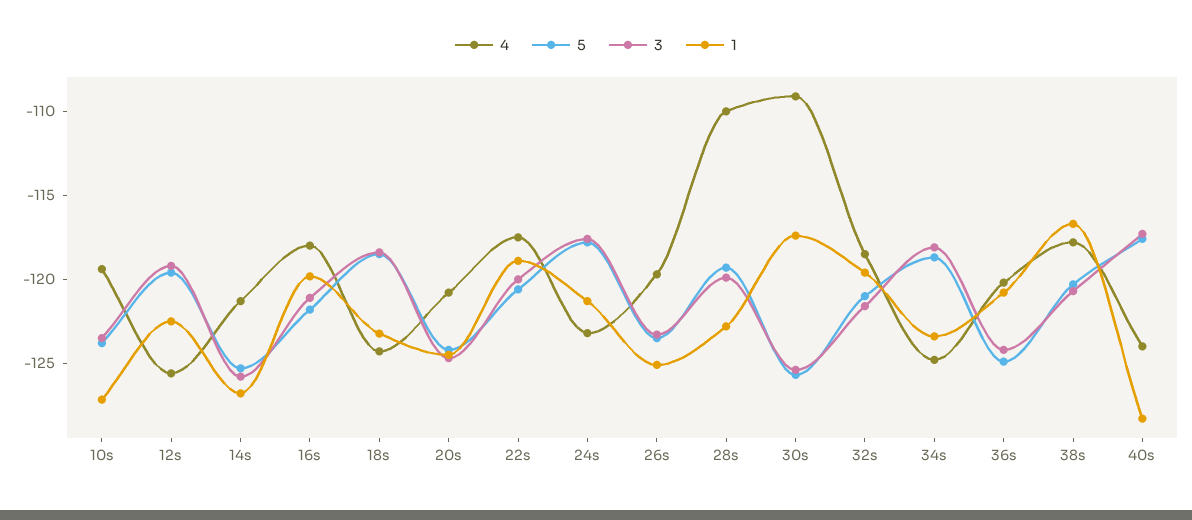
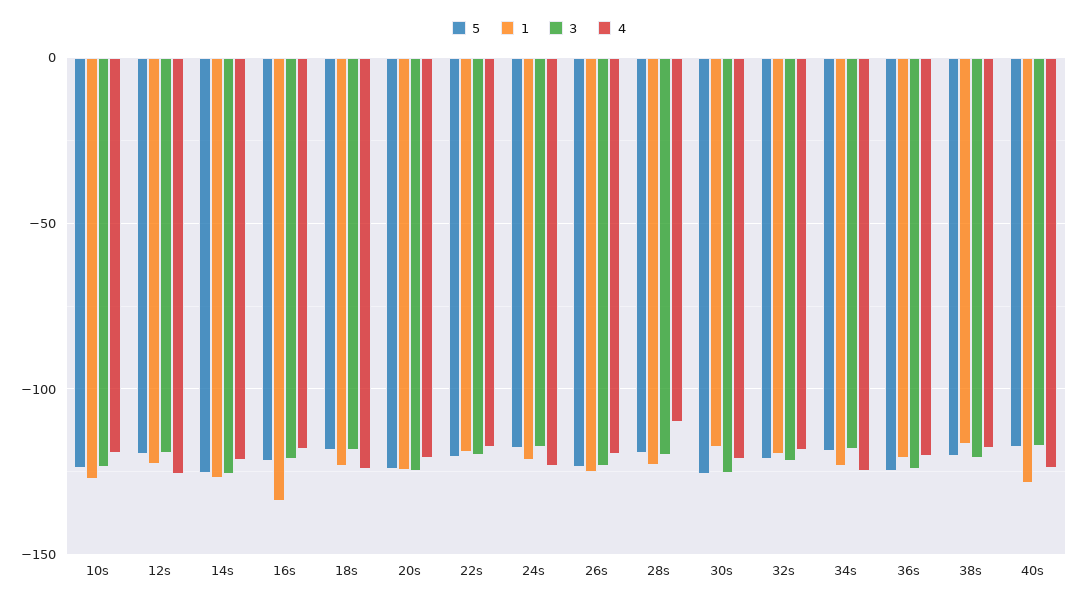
1, 16s: -120 -> -135
4, 30s: -109 -> -120

